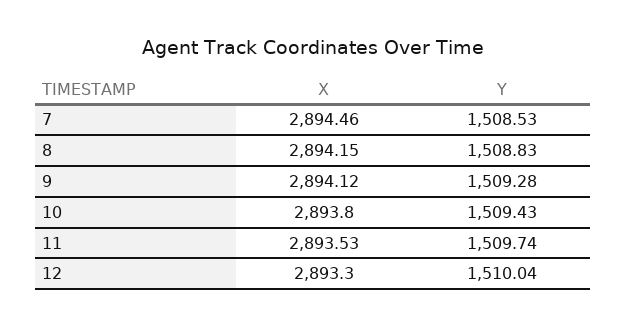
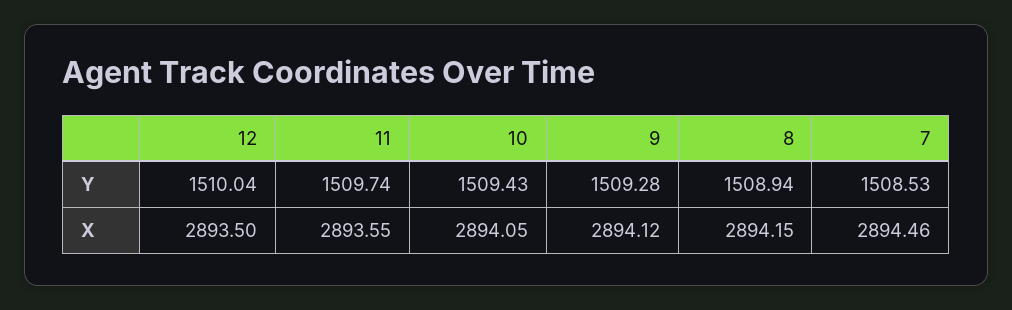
Y, 8: 1508.83 -> 1508.94
X, 10: 2893.8 -> 2894.05
X, 11: 2893.53 -> 2893.55
X, 12: 2893.3 -> 2893.5

